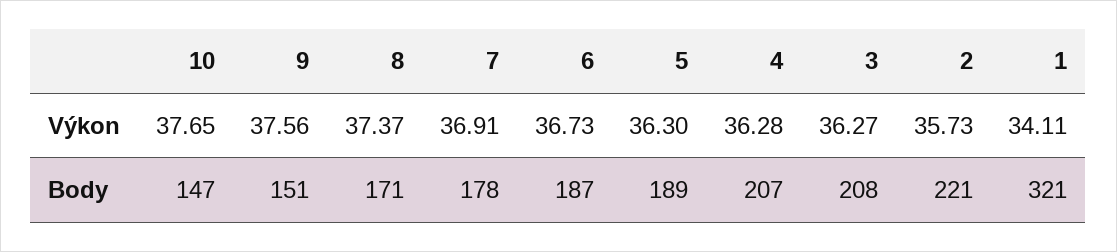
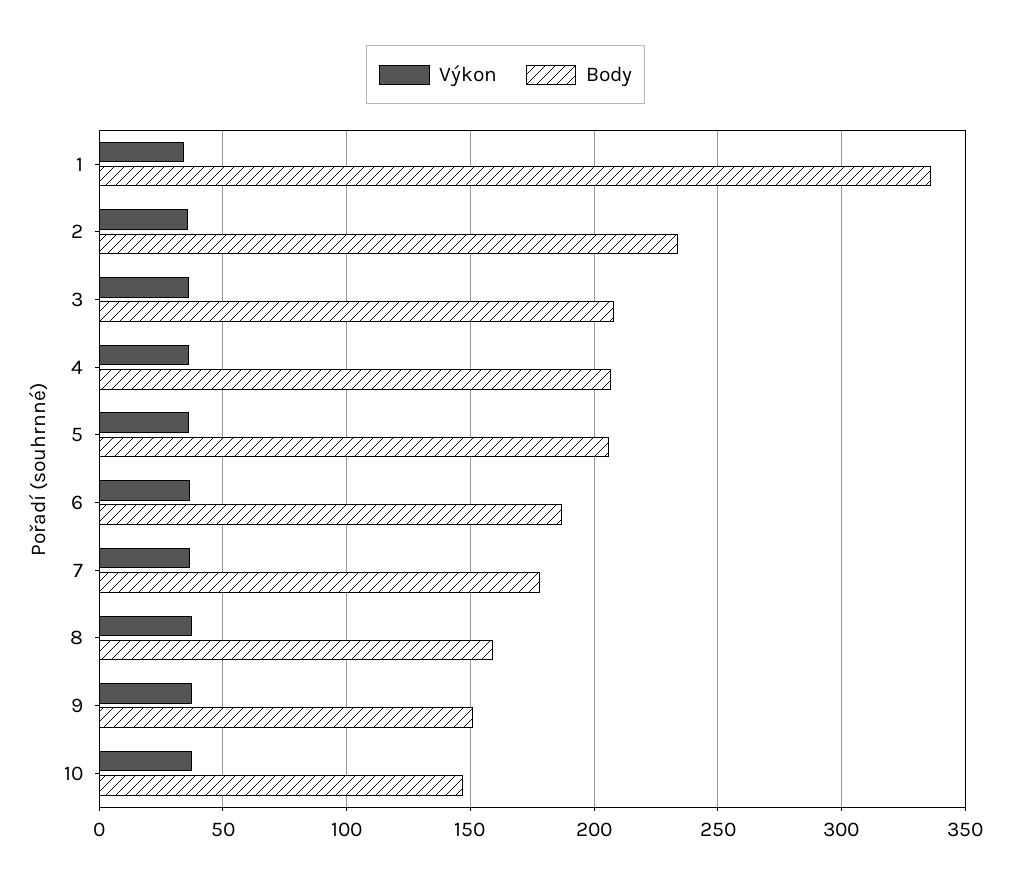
Body, 8: 171 -> 160
Body, 5: 189 -> 205
Body, 2: 221 -> 235
Body, 1: 321 -> 335

